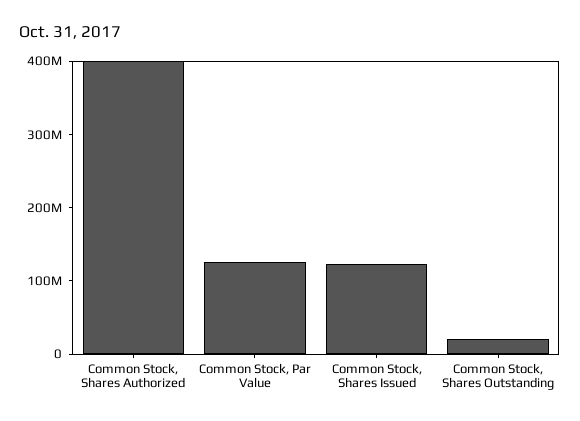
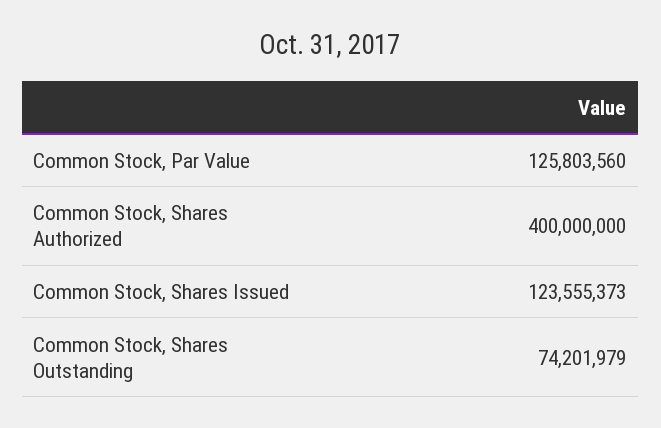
Common Stock, Shares Outstanding: 20000000 -> 74201979

